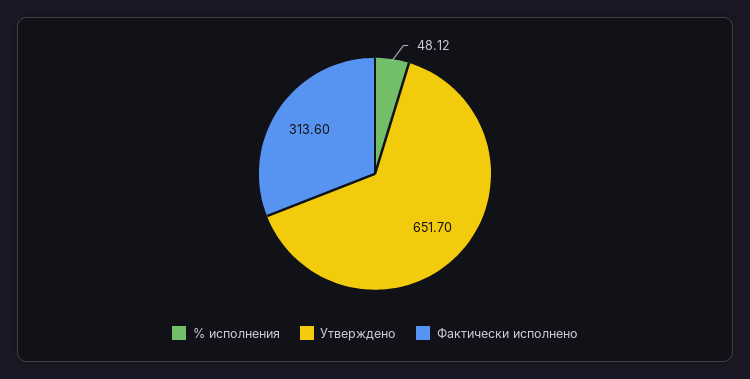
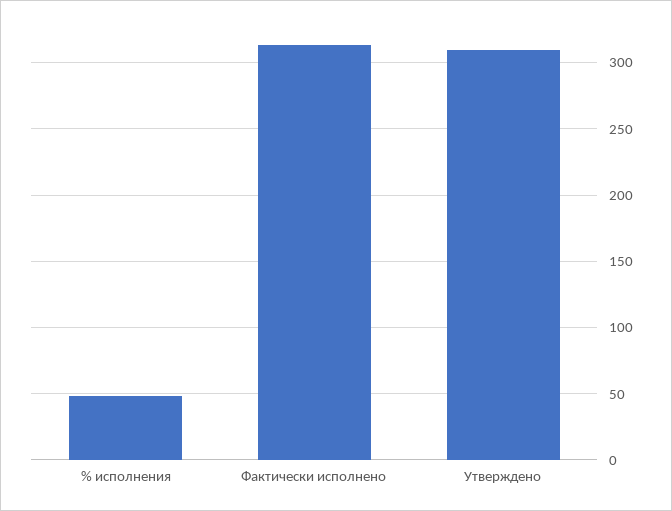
Утверждено: 651.7 -> 310

